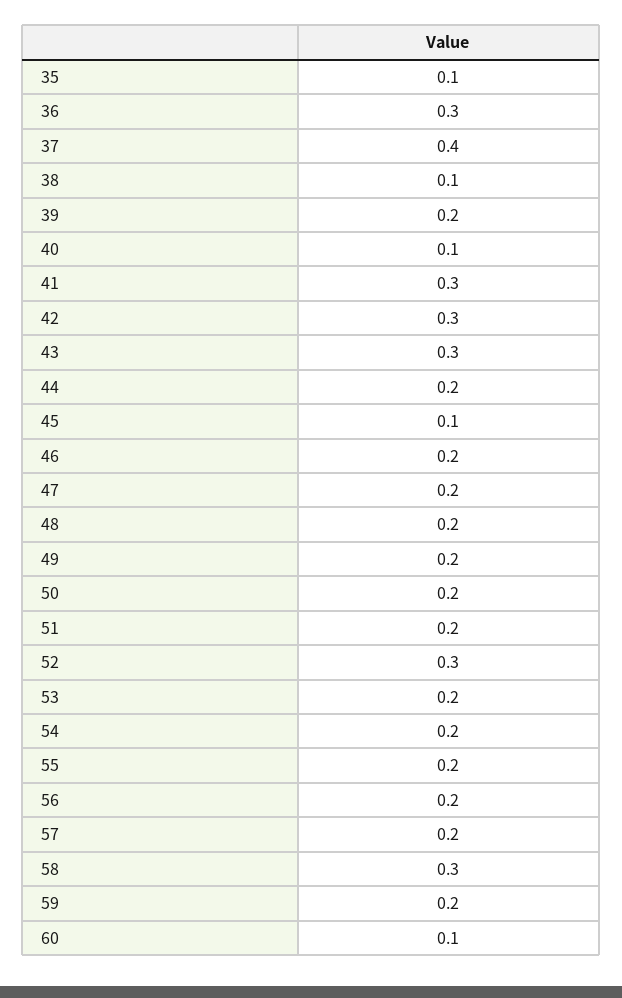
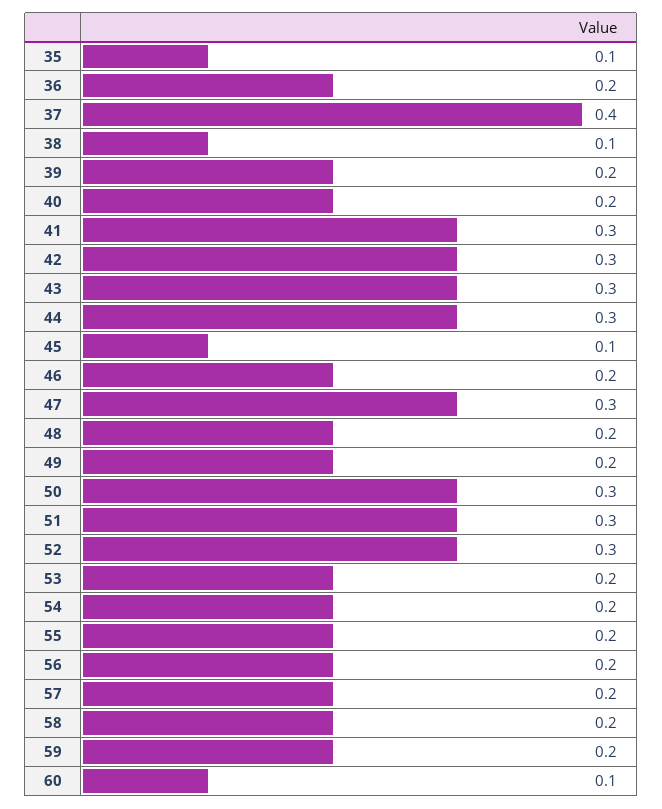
36: 0.3 -> 0.2
40: 0.1 -> 0.2
44: 0.2 -> 0.3
47: 0.2 -> 0.3
50: 0.2 -> 0.3
51: 0.2 -> 0.3
58: 0.3 -> 0.2

